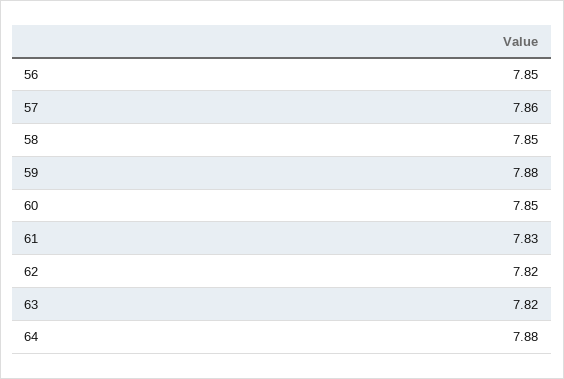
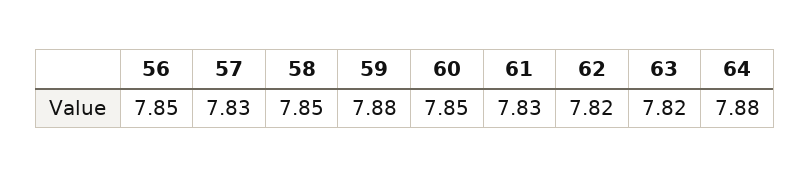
57: 7.86 -> 7.83

